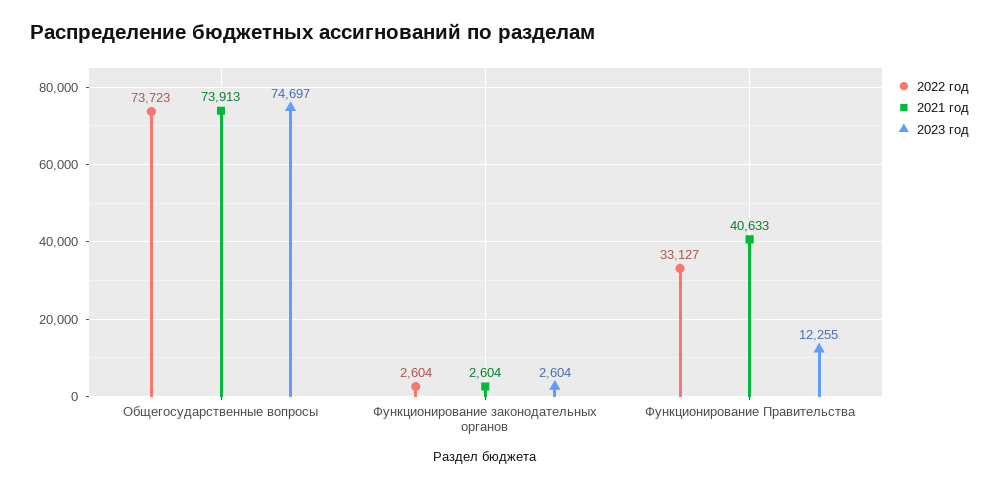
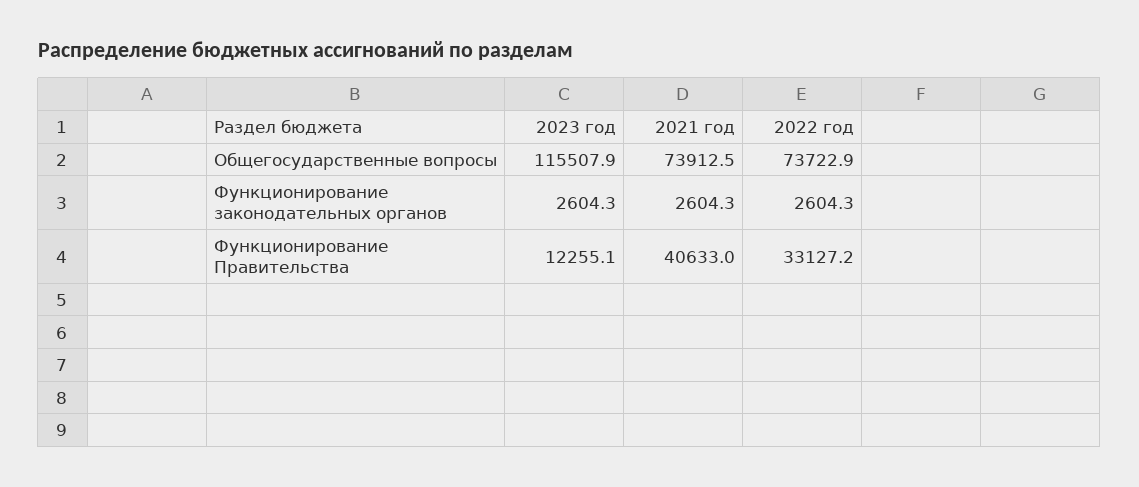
2023 год, Общегосударственные вопросы: 74697 -> 115507.9

